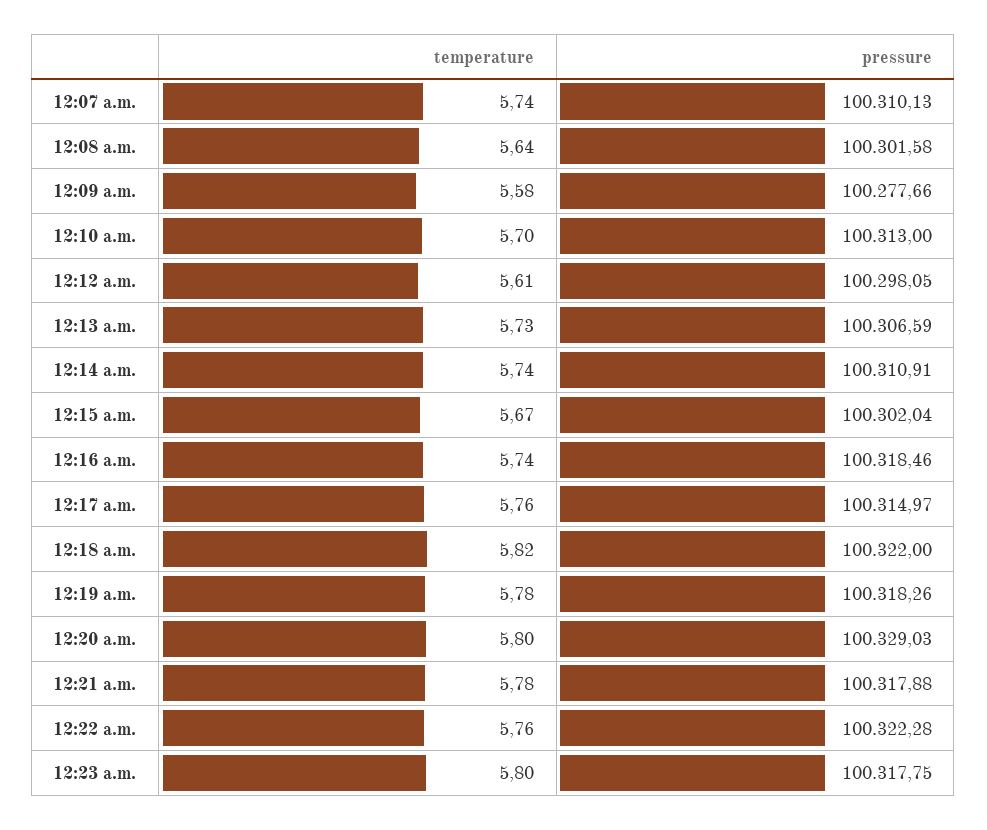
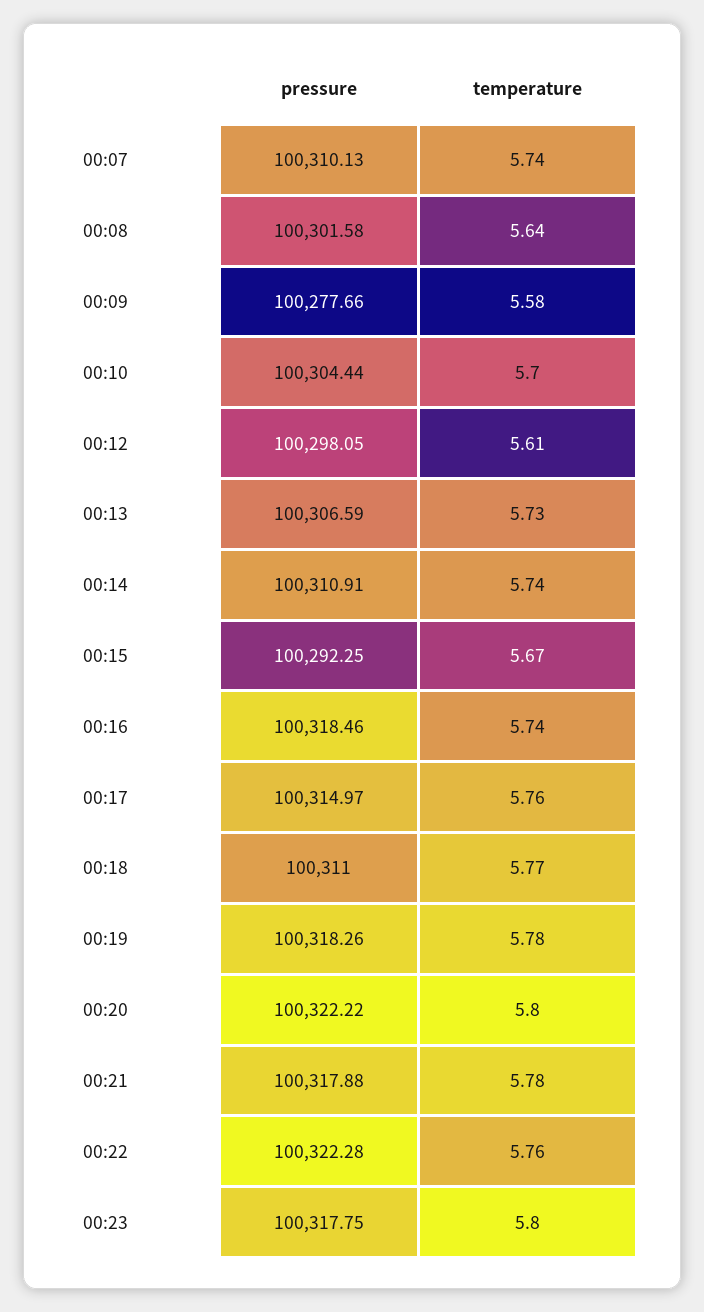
pressure, 12:10 a.m.: 100313 -> 100304.44
pressure, 12:15 a.m.: 100302.04 -> 100292.25
temperature, 12:18 a.m.: 5.82 -> 5.77
pressure, 12:18 a.m.: 100322 -> 100311
pressure, 12:20 a.m.: 100329.03 -> 100322.22

